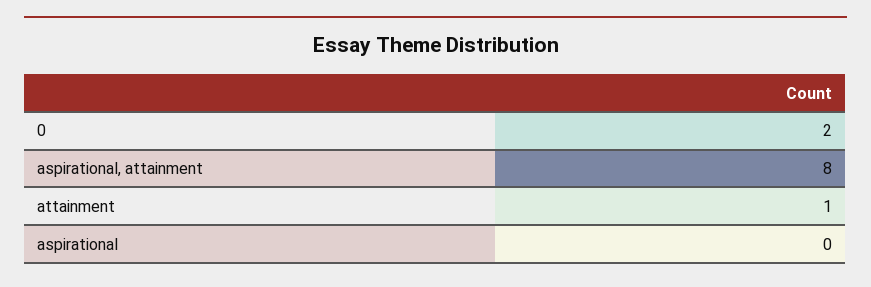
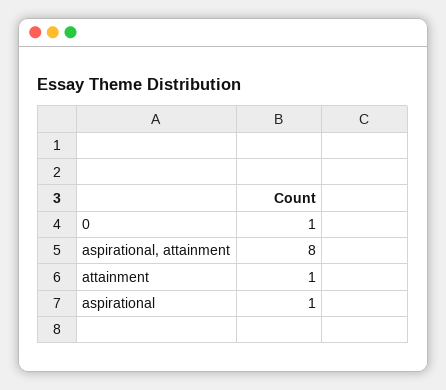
0: 2 -> 1
aspirational: 0 -> 1

